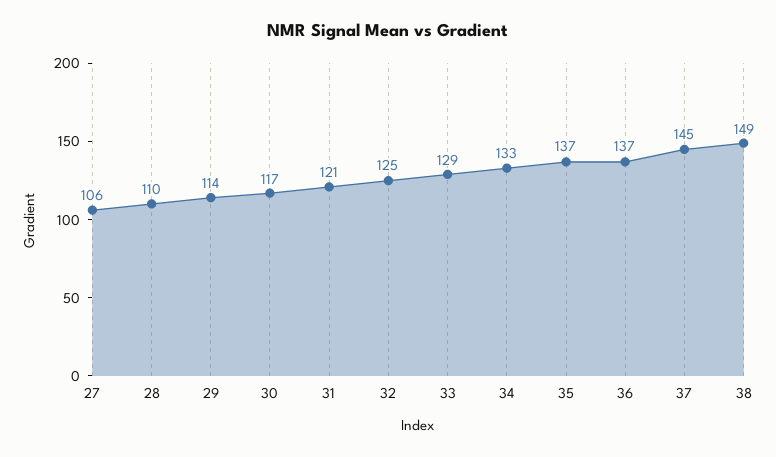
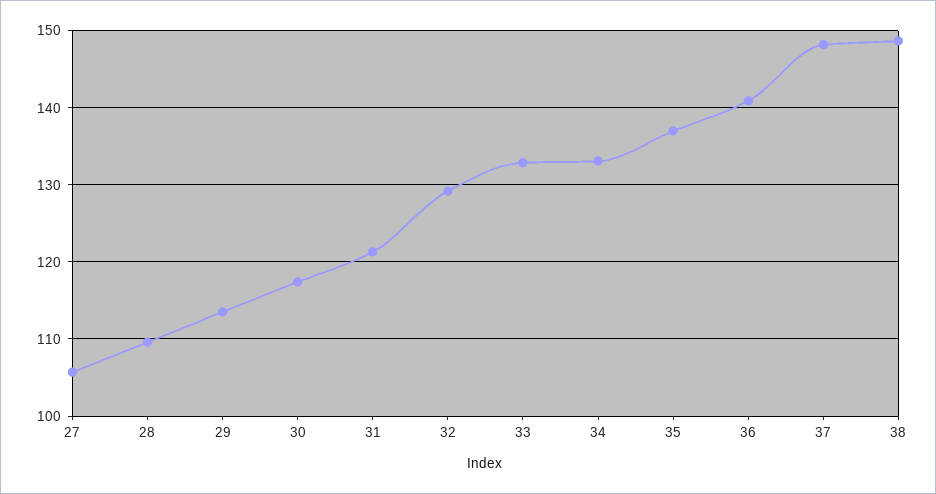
32: 125 -> 129
33: 129 -> 133
36: 137 -> 141
37: 145 -> 148

